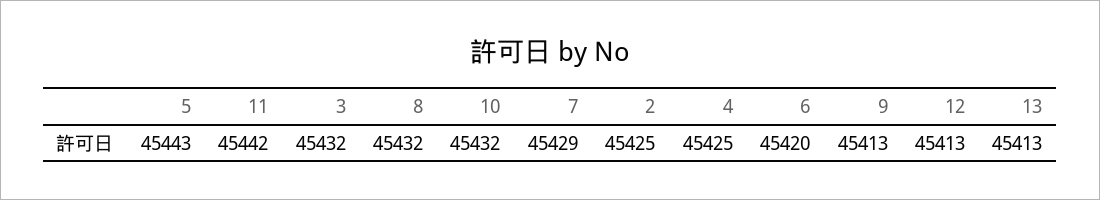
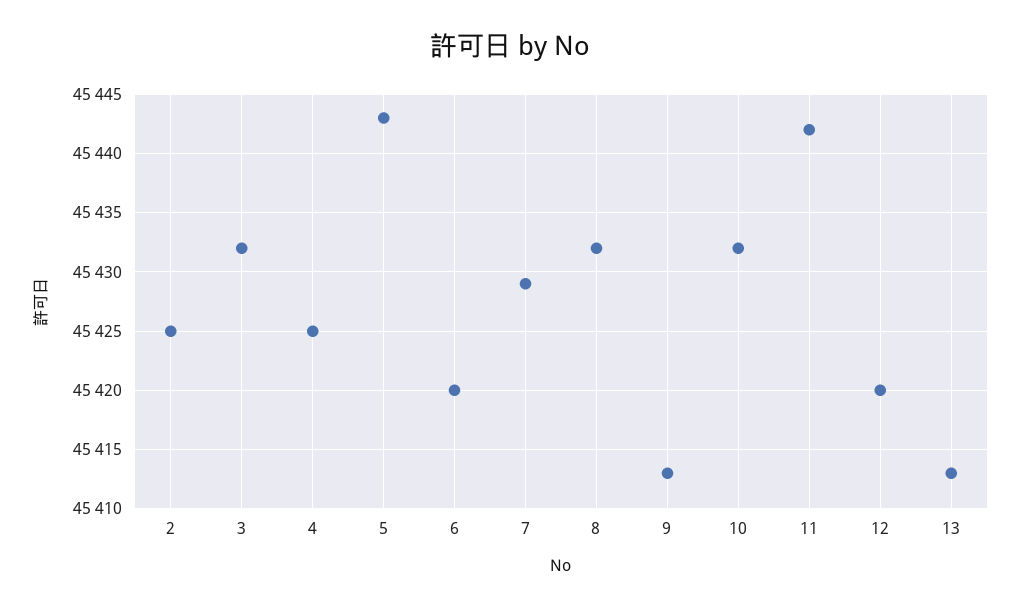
12: 45413 -> 45420

